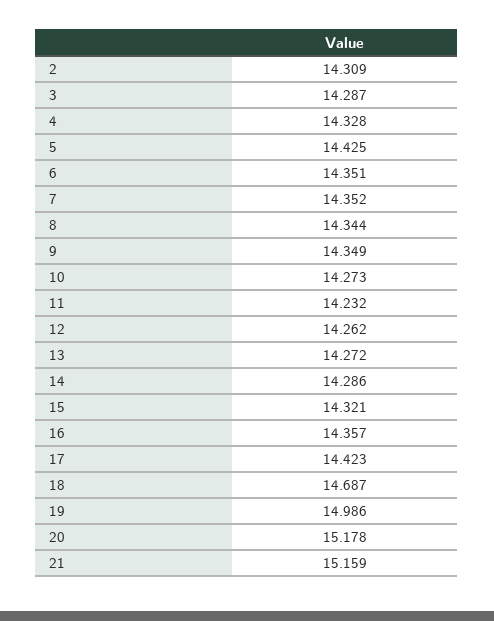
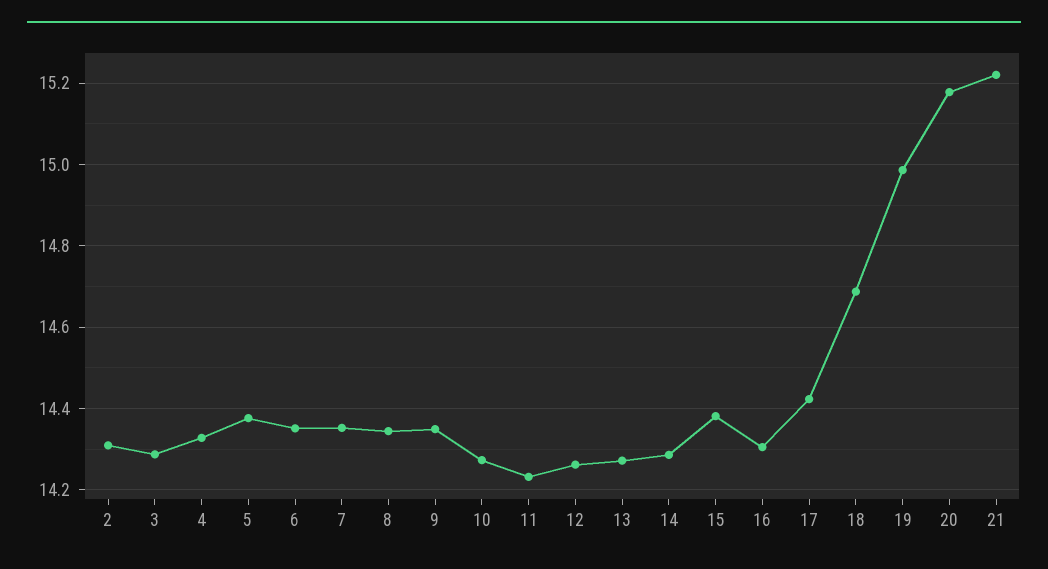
5: 14.425 -> 14.38
15: 14.321 -> 14.38
16: 14.357 -> 14.3
21: 15.159 -> 15.22

